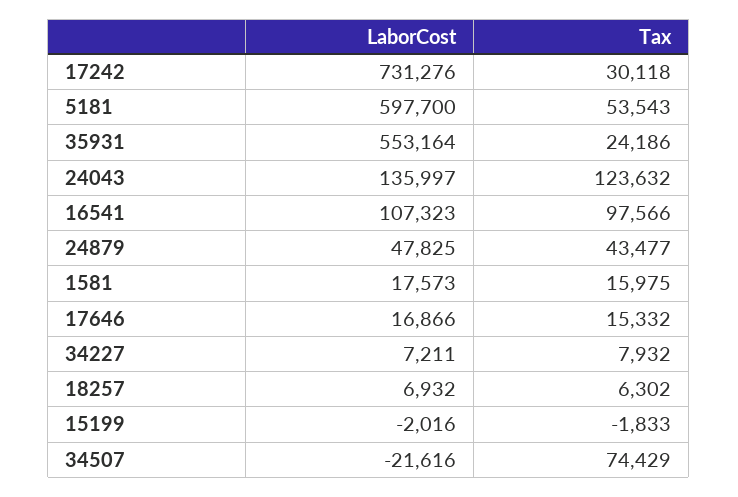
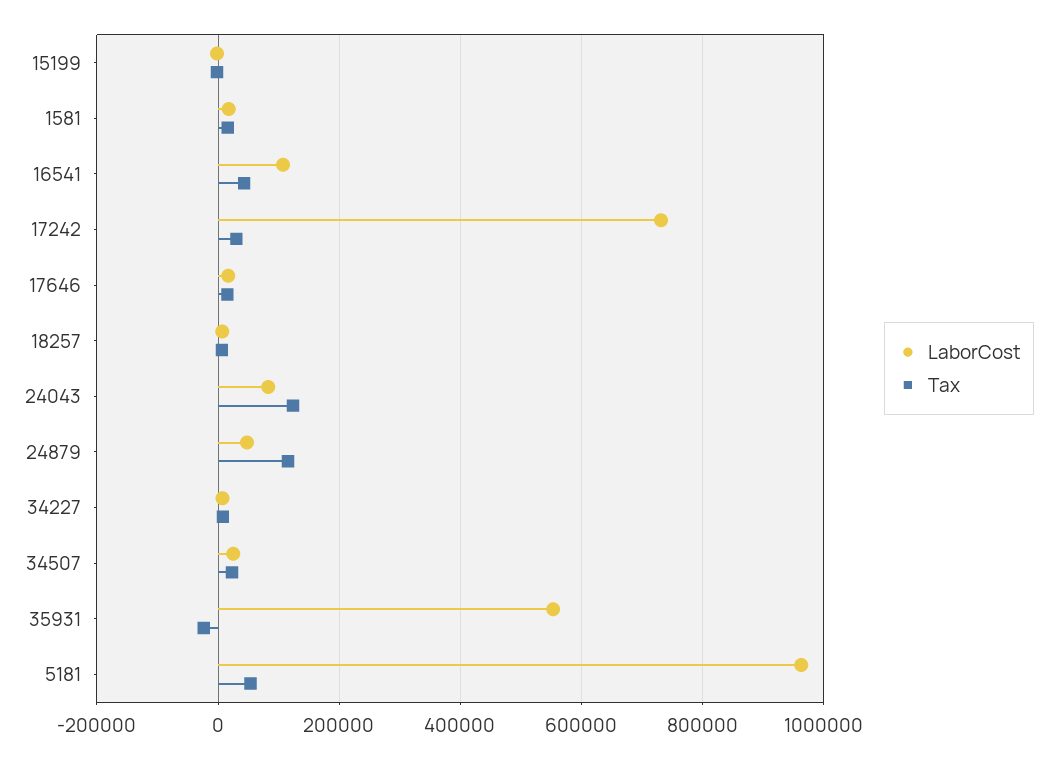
LaborCost, 5181: 597700 -> 960000
Tax, 35931: 24186 -> -20000
LaborCost, 24043: 135997 -> 80000
Tax, 16541: 97566 -> 40000
Tax, 24879: 43477 -> 120000
LaborCost, 34507: -21616 -> 20000
Tax, 34507: 74429 -> 20000

